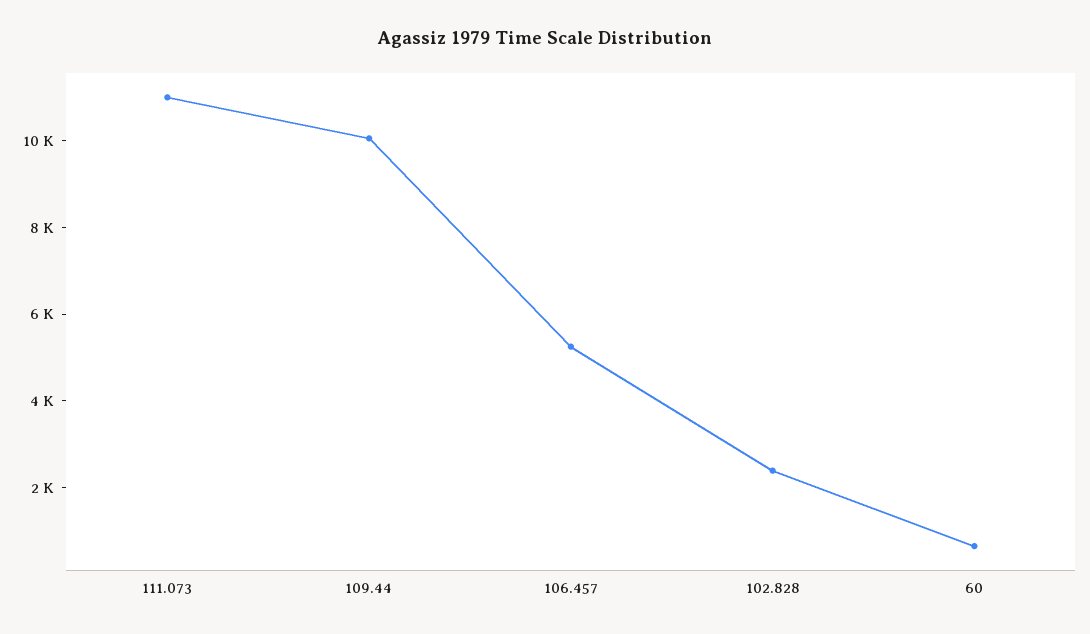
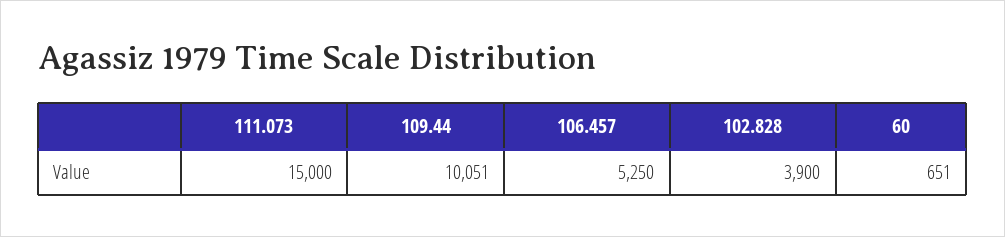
111.073: 11000 -> 15000
102.828: 2500 -> 3900

